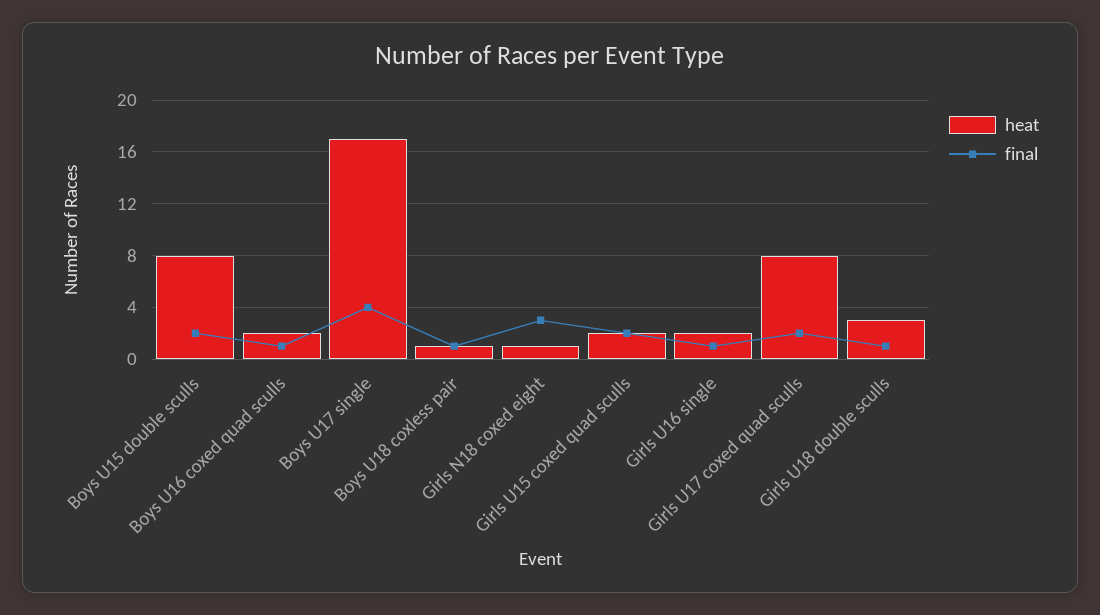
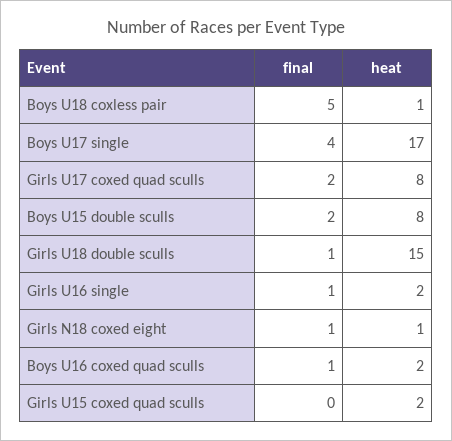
final, Boys U18 coxless pair: 1 -> 5
final, Girls N18 coxed eight: 3 -> 1
final, Girls U15 coxed quad sculls: 2 -> 0
heat, Girls U18 double sculls: 3 -> 15

